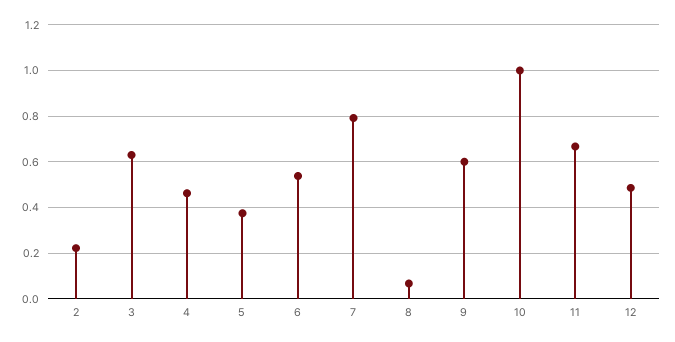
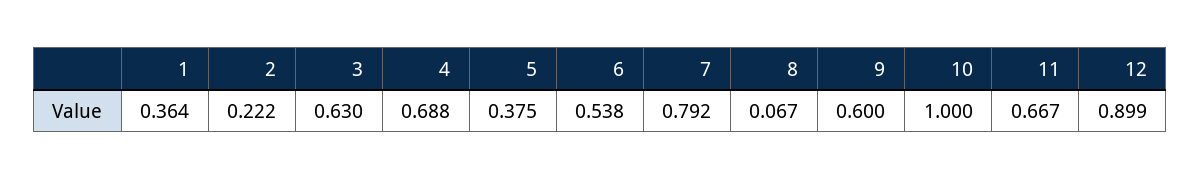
4: 0.45 -> 0.688
12: 0.5 -> 0.899
1: none -> 0.364

